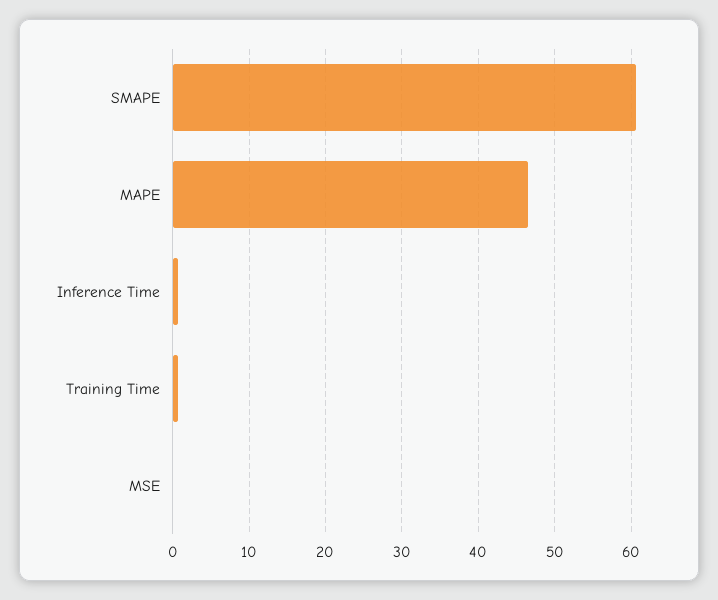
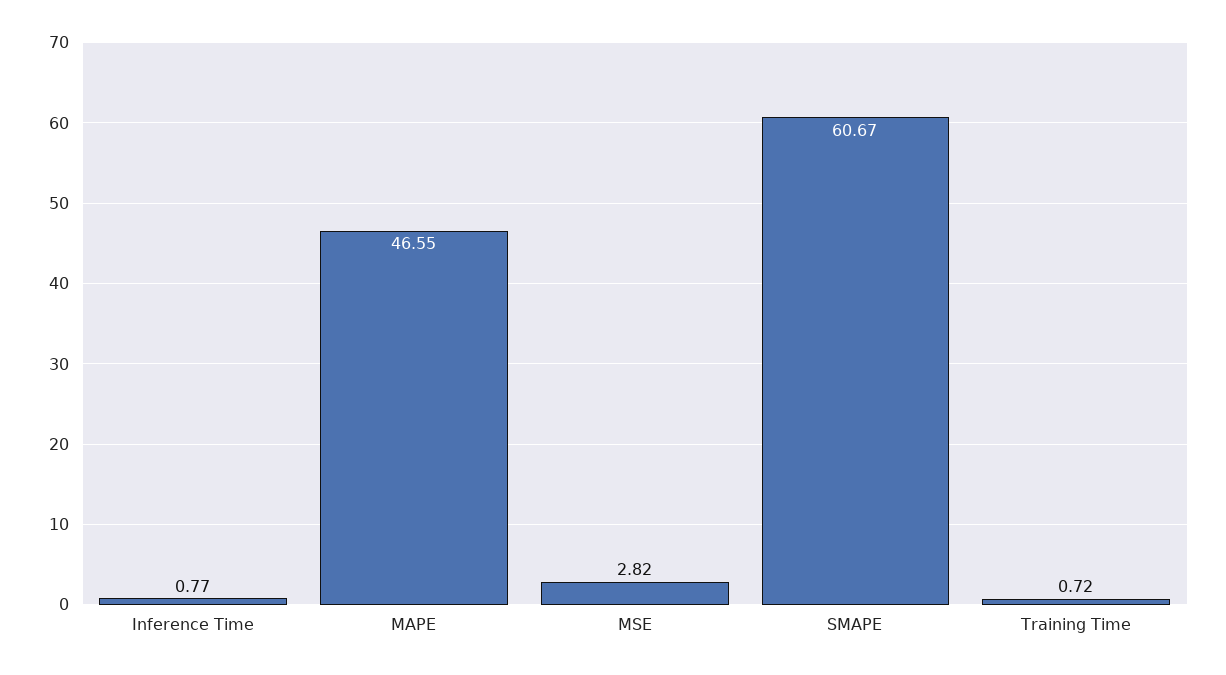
MSE: 0 -> 2.82

